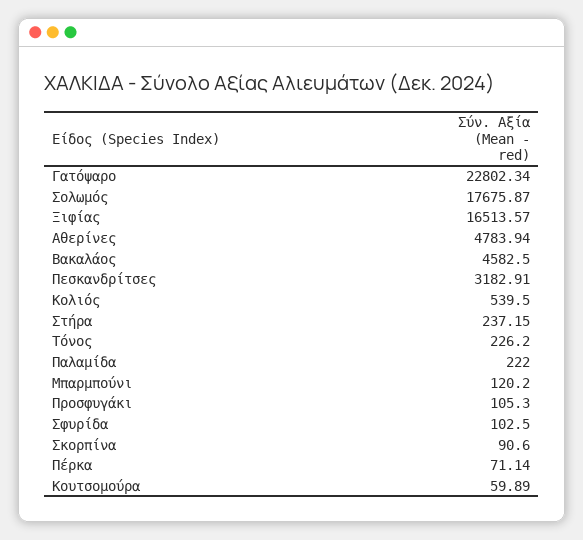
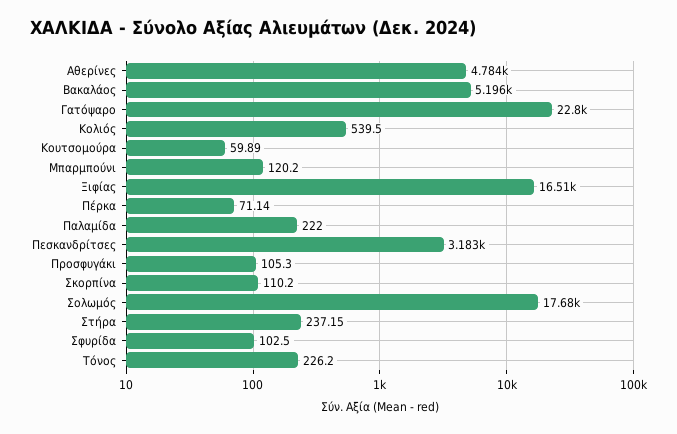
Βακαλάος: 4582.5 -> 5196
Σκορπίνα: 90.6 -> 110.2

